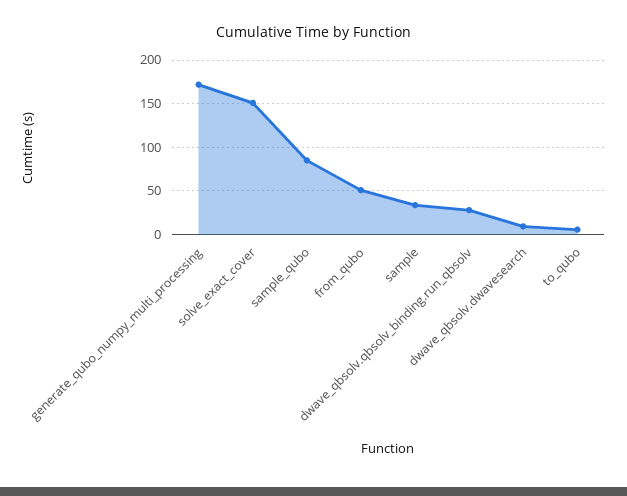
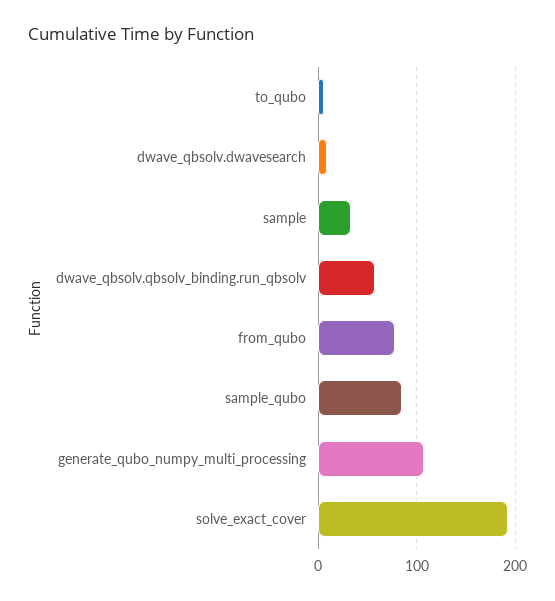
generate_qubo_numpy_multi_processing: 170 -> 110
solve_exact_cover: 150 -> 190
from_qubo: 50 -> 80
dwave_qbsolv.qbsolv_binding.run_qbsolv: 30 -> 60

